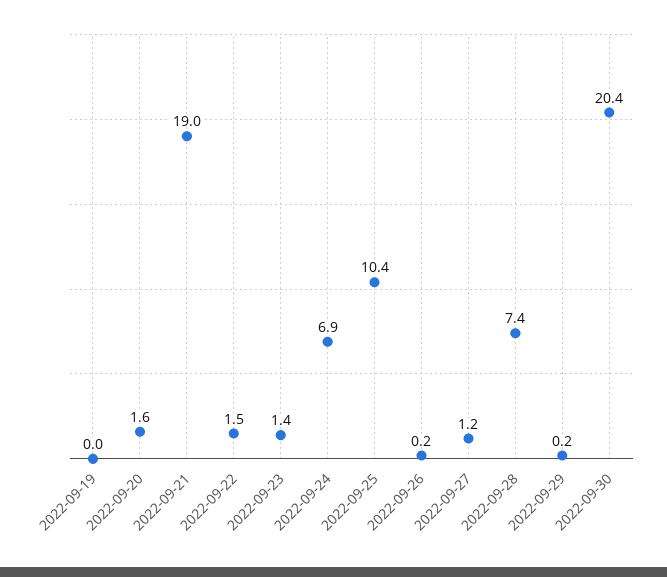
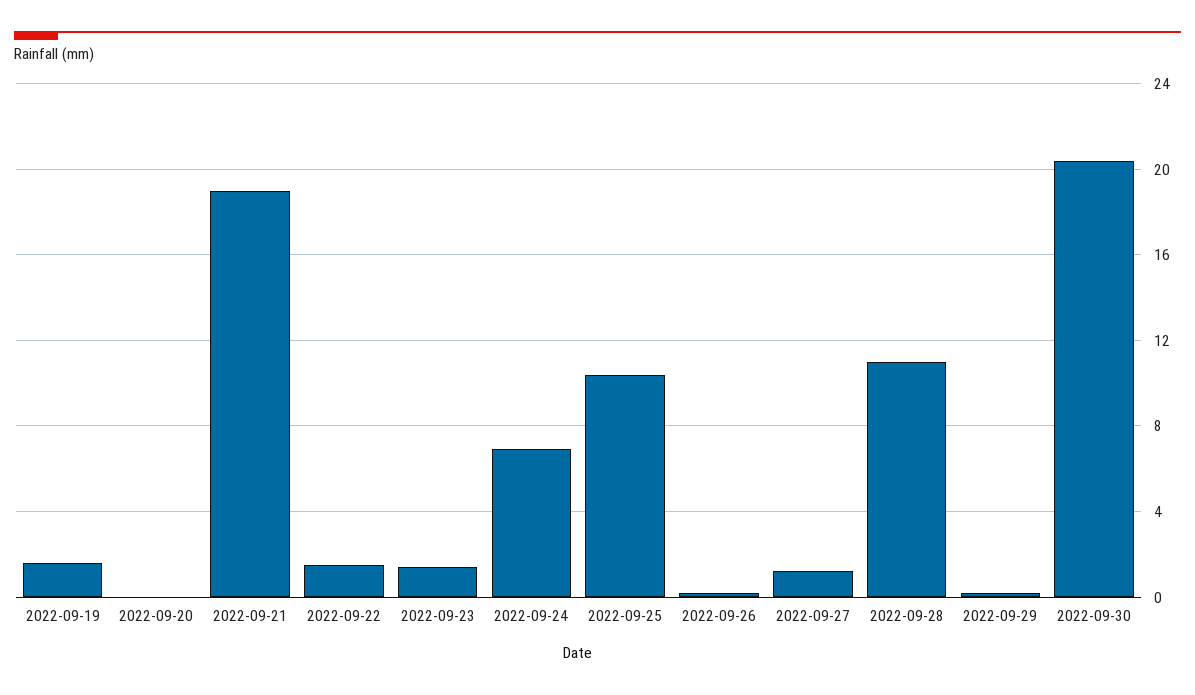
2022-09-19: 0 -> 1.5
2022-09-20: 1.6 -> 0
2022-09-28: 7.4 -> 11

